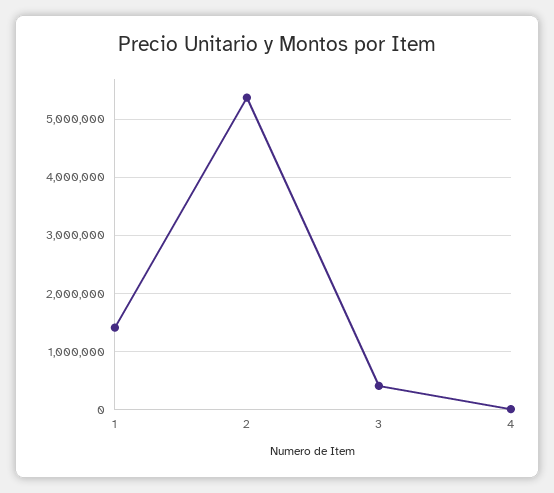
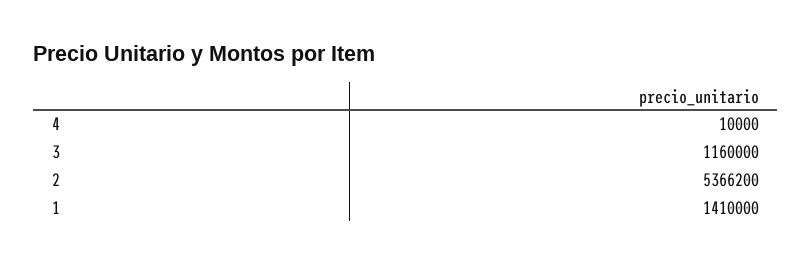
3: 400000 -> 1160000

